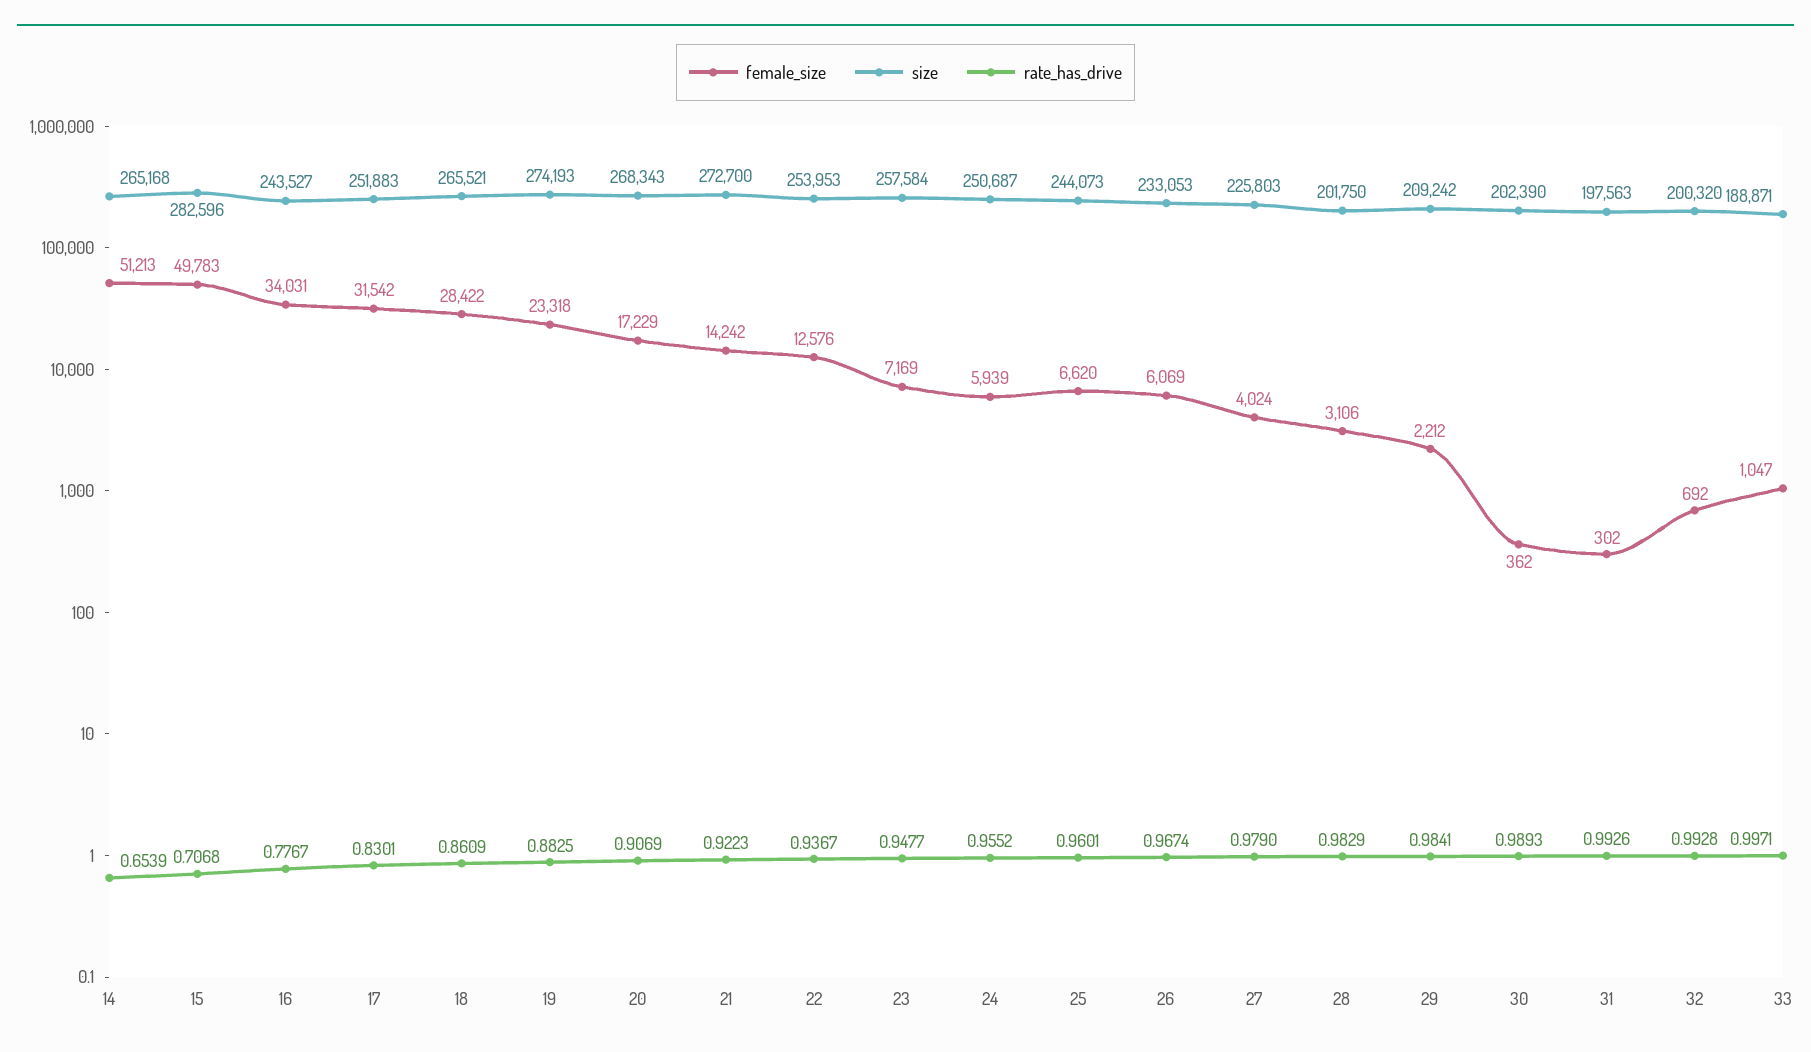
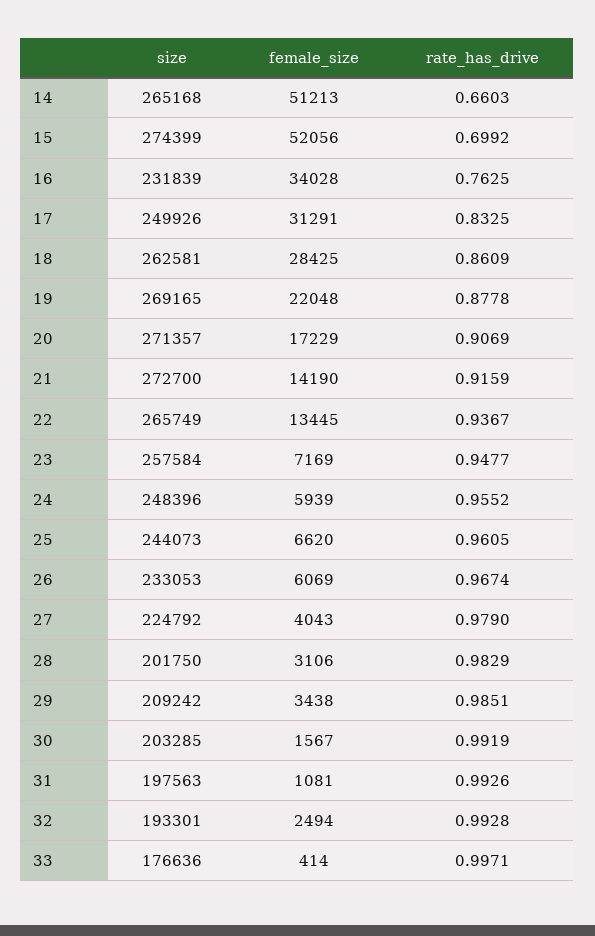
rate_has_drive, 14: 0.6539 -> 0.6603
female_size, 15: 49783 -> 52056
size, 15: 282596 -> 274399
rate_has_drive, 15: 0.7068 -> 0.6992
female_size, 16: 34031 -> 34028
size, 16: 243527 -> 231839
rate_has_drive, 16: 0.7767 -> 0.7625
female_size, 17: 31542 -> 31291
size, 17: 251883 -> 249926
rate_has_drive, 17: 0.8301 -> 0.8325
female_size, 18: 28422 -> 28425
size, 18: 265521 -> 262581
female_size, 19: 23318 -> 22048
size, 19: 274193 -> 269165
rate_has_drive, 19: 0.8825 -> 0.8778
size, 20: 268343 -> 271357
female_size, 21: 14242 -> 14190
rate_has_drive, 21: 0.9223 -> 0.9159
female_size, 22: 12576 -> 13445
size, 22: 253953 -> 265749
size, 24: 250687 -> 248396
rate_has_drive, 25: 0.9601 -> 0.9605
female_size, 27: 4024 -> 4043
size, 27: 225803 -> 224792
female_size, 29: 2212 -> 3438
rate_has_drive, 29: 0.9841 -> 0.9851
female_size, 30: 362 -> 1567
size, 30: 202390 -> 203285
rate_has_drive, 30: 0.9893 -> 0.9919
female_size, 31: 302 -> 1081
female_size, 32: 692 -> 2494
size, 32: 200320 -> 193301
female_size, 33: 1047 -> 414
size, 33: 188871 -> 176636

